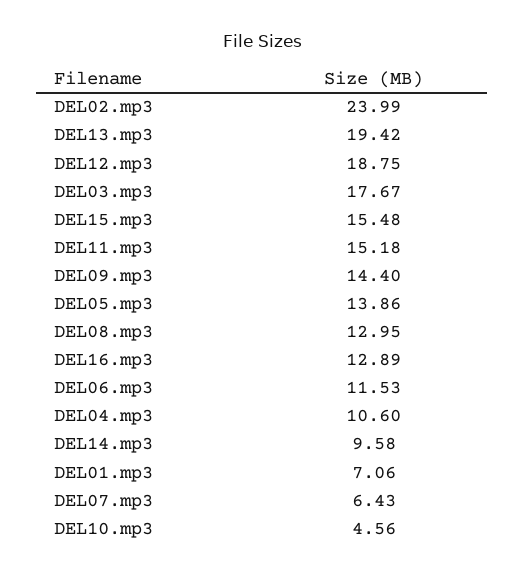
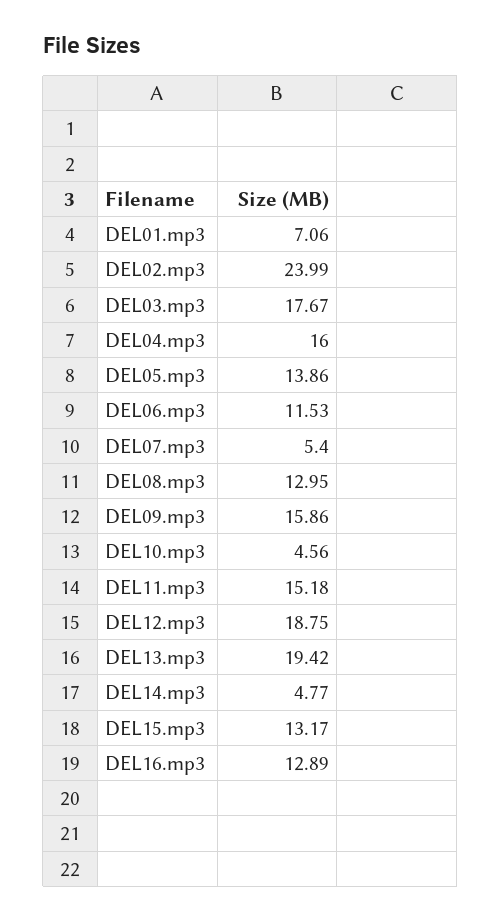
DEL15.mp3: 15.48 -> 13.17
DEL09.mp3: 14.4 -> 15.86
DEL04.mp3: 10.6 -> 16
DEL14.mp3: 9.58 -> 4.77
DEL07.mp3: 6.43 -> 5.4

